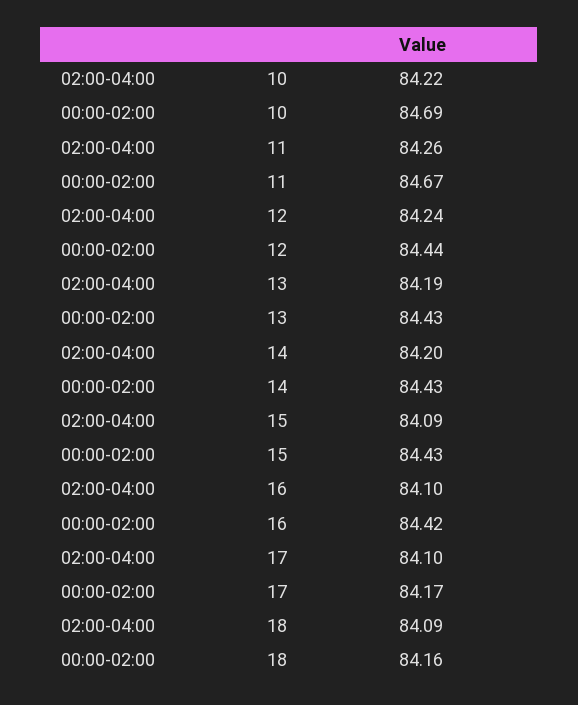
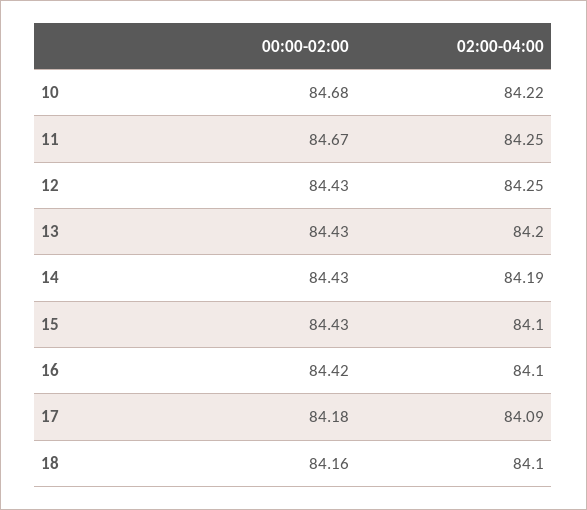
00:00-02:00, 10: 84.69 -> 84.68
02:00-04:00, 11: 84.26 -> 84.25
02:00-04:00, 12: 84.24 -> 84.25
00:00-02:00, 12: 84.44 -> 84.43
02:00-04:00, 13: 84.19 -> 84.2
02:00-04:00, 14: 84.2 -> 84.19
02:00-04:00, 15: 84.09 -> 84.1
02:00-04:00, 17: 84.1 -> 84.09
00:00-02:00, 17: 84.17 -> 84.18
02:00-04:00, 18: 84.09 -> 84.1

